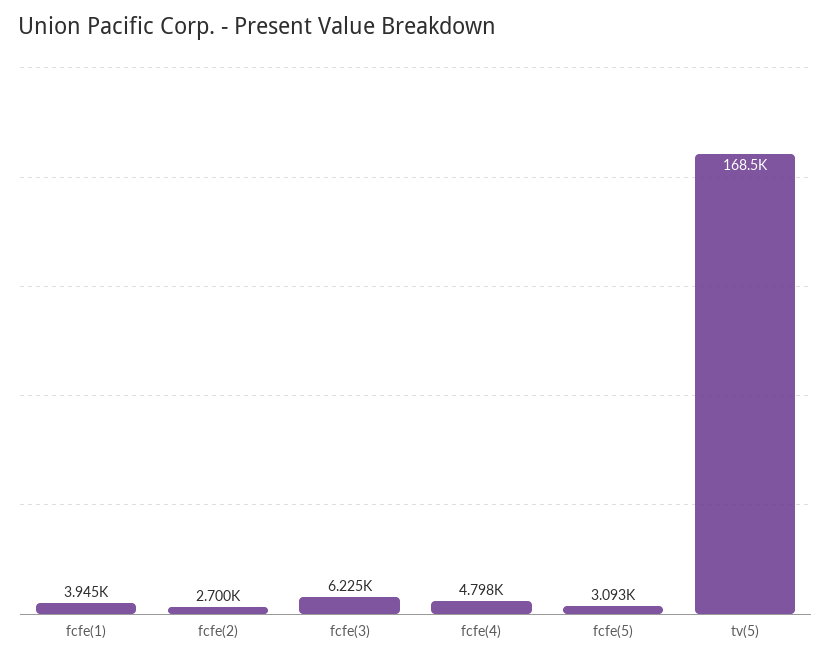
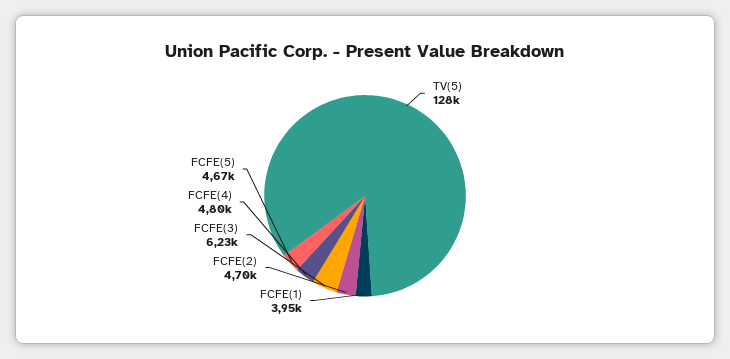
fcfe(2): 2700 -> 4700
fcfe(5): 3093 -> 4670
tv(5): 168500 -> 128000

